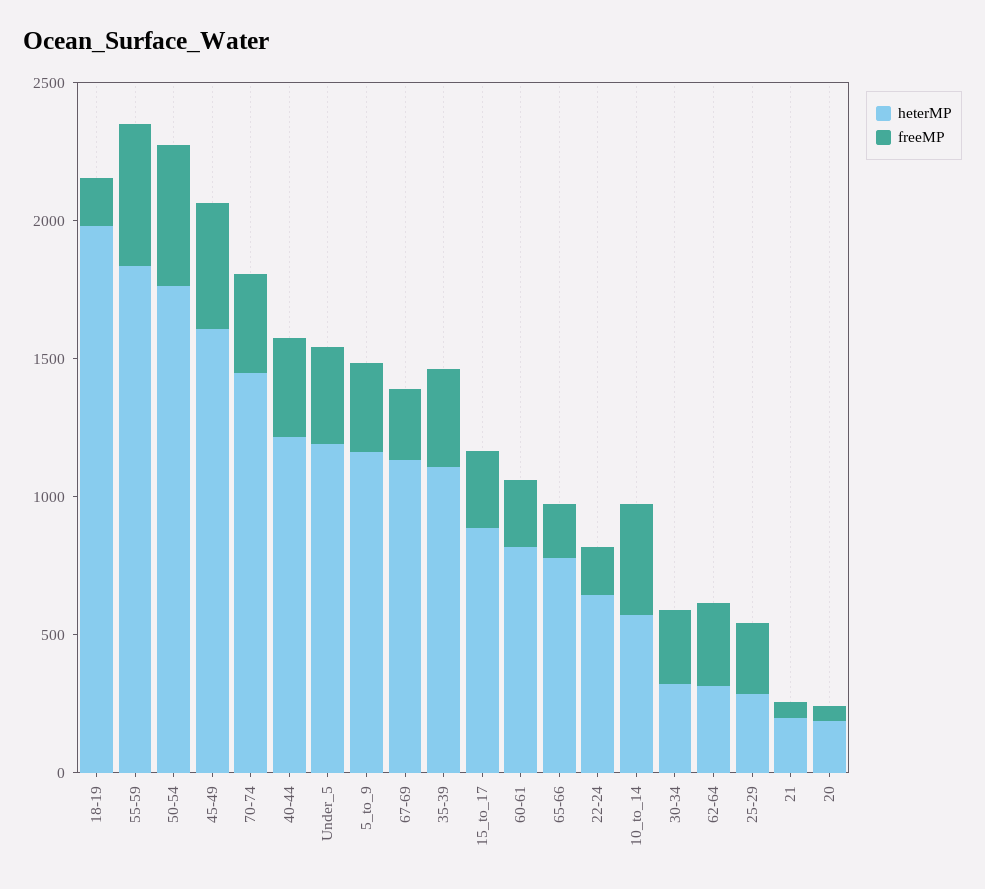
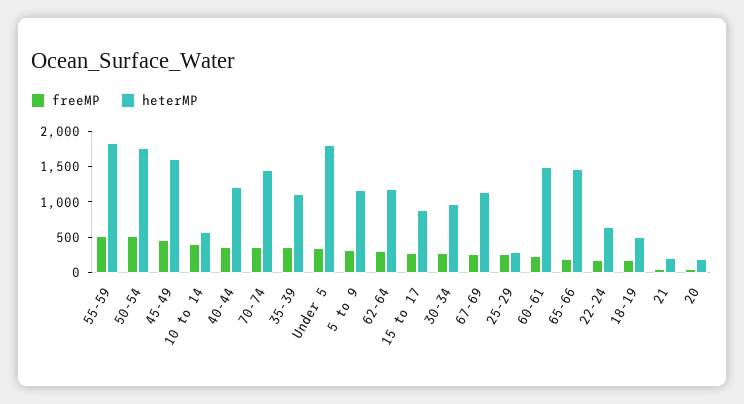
heterMP, 18-19: 2000 -> 500
heterMP, Under_5: 1200 -> 1750
heterMP, 60-61: 800 -> 1500
heterMP, 65-66: 800 -> 1500
heterMP, 30-34: 300 -> 1000
heterMP, 62-64: 300 -> 1250

